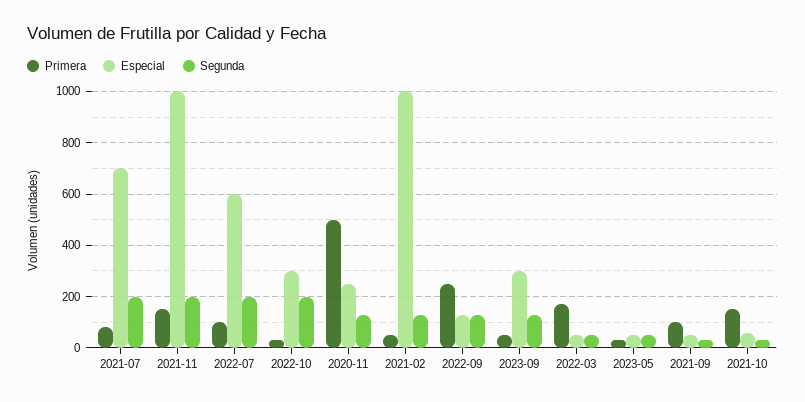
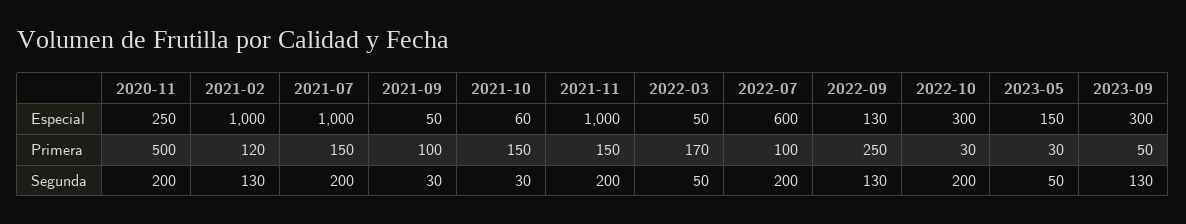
Primera, 2021-07: 75 -> 150
Especial, 2021-07: 700 -> 1000
Segunda, 2020-11: 125 -> 200
Primera, 2021-02: 50 -> 120
Especial, 2023-05: 50 -> 150

